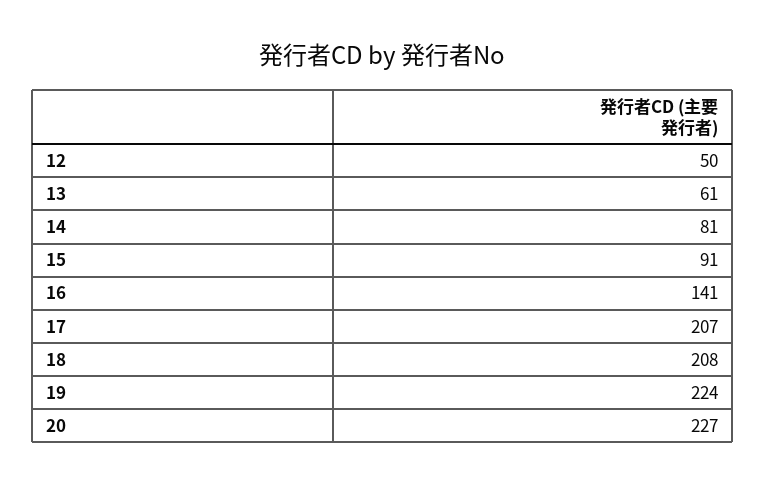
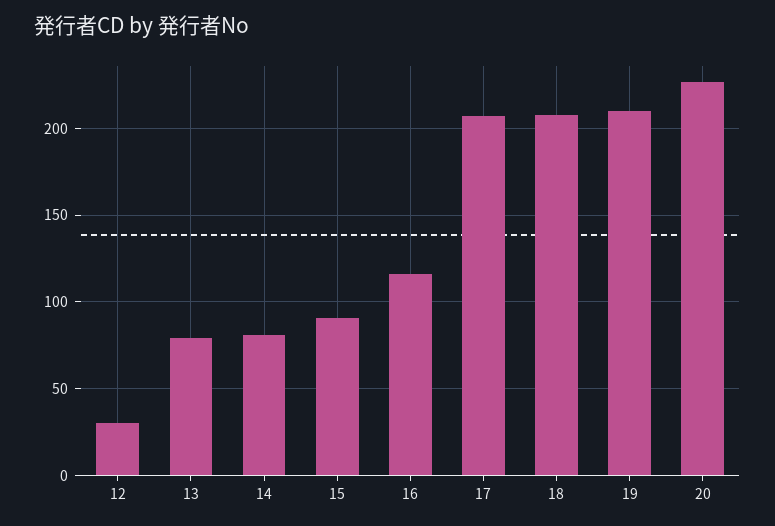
12: 50 -> 30
13: 61 -> 80
16: 141 -> 115
19: 224 -> 210

